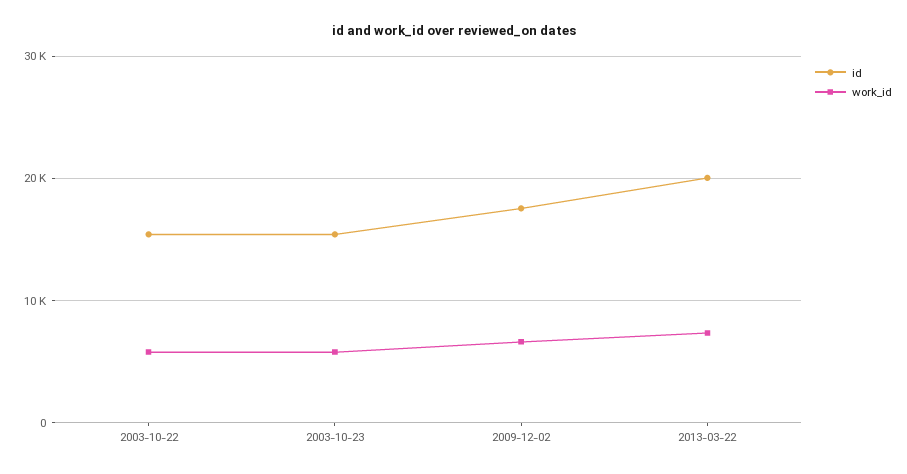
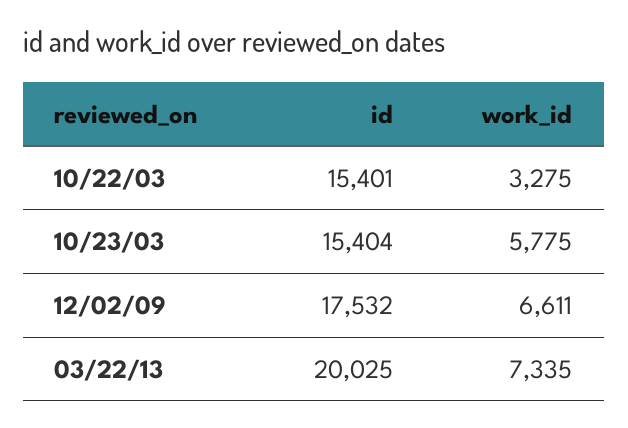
work_id, 2003-10-22: 6000 -> 3275

